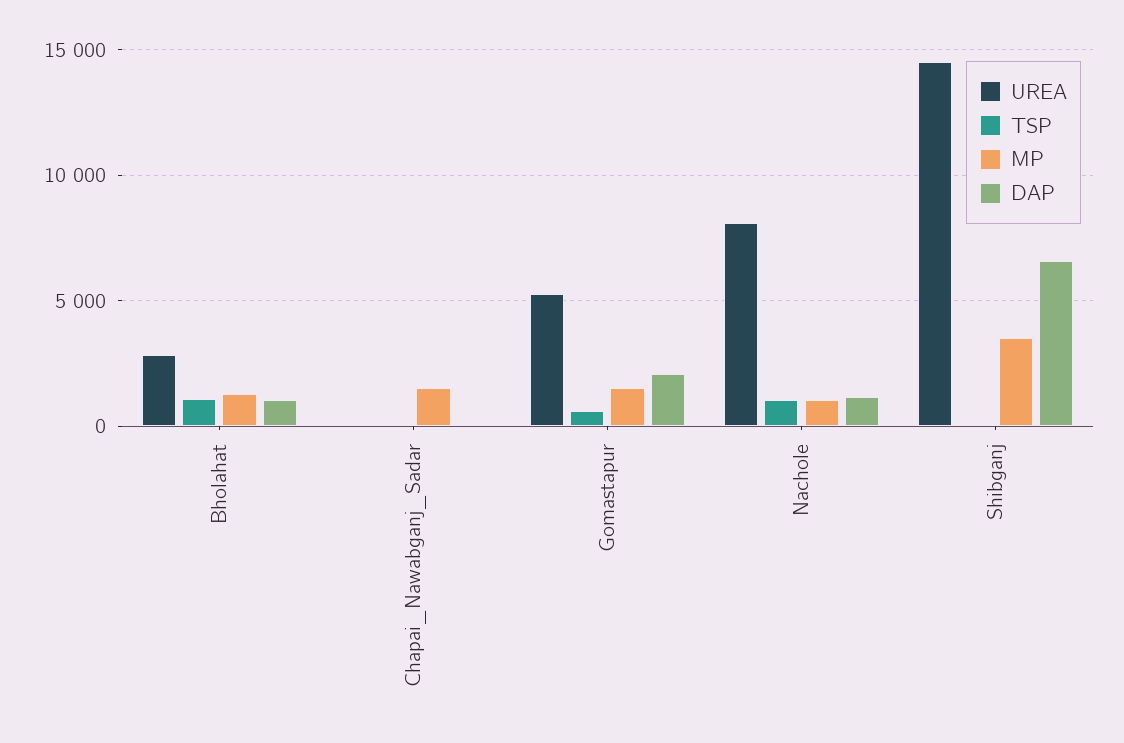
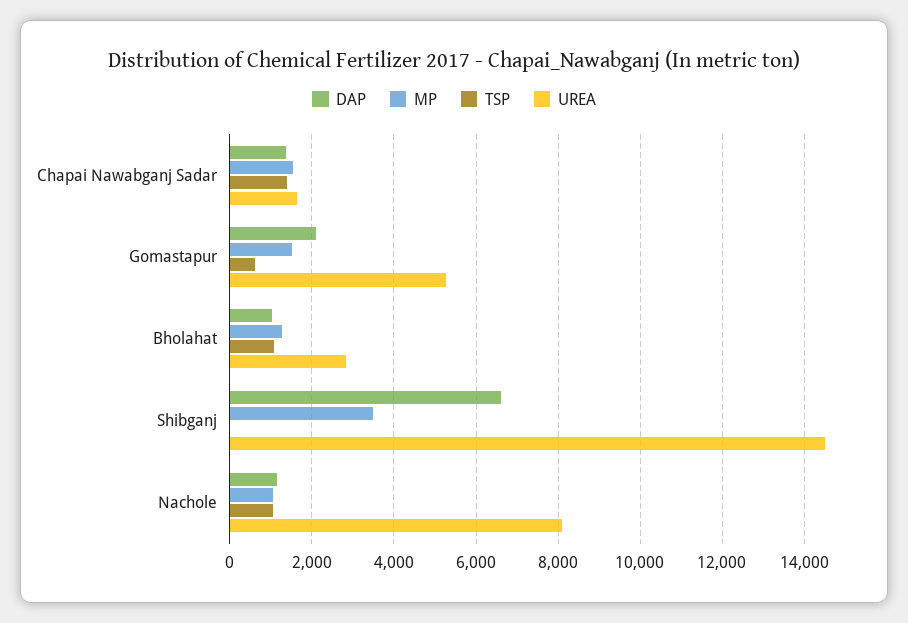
UREA, Chapai_Nawabganj_Sadar: 0 -> 1600
TSP, Chapai_Nawabganj_Sadar: 0 -> 1400
DAP, Chapai_Nawabganj_Sadar: 0 -> 1400

